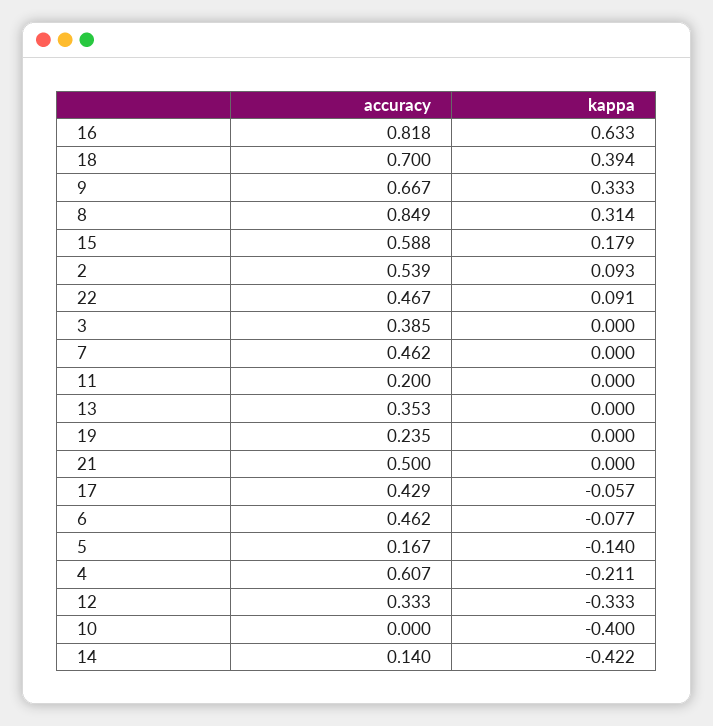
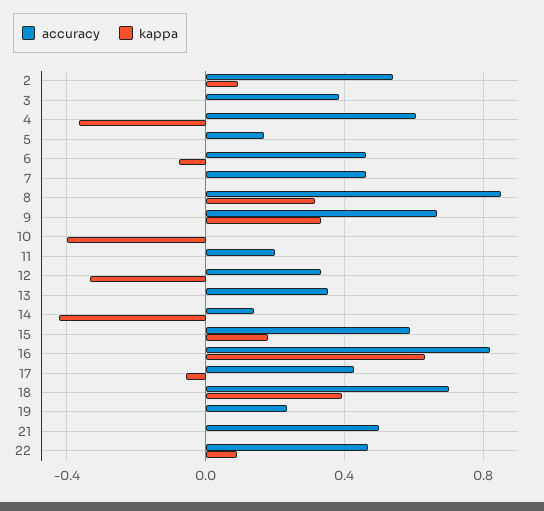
kappa, 5: -0.14 -> 0
kappa, 4: -0.211 -> -0.35

